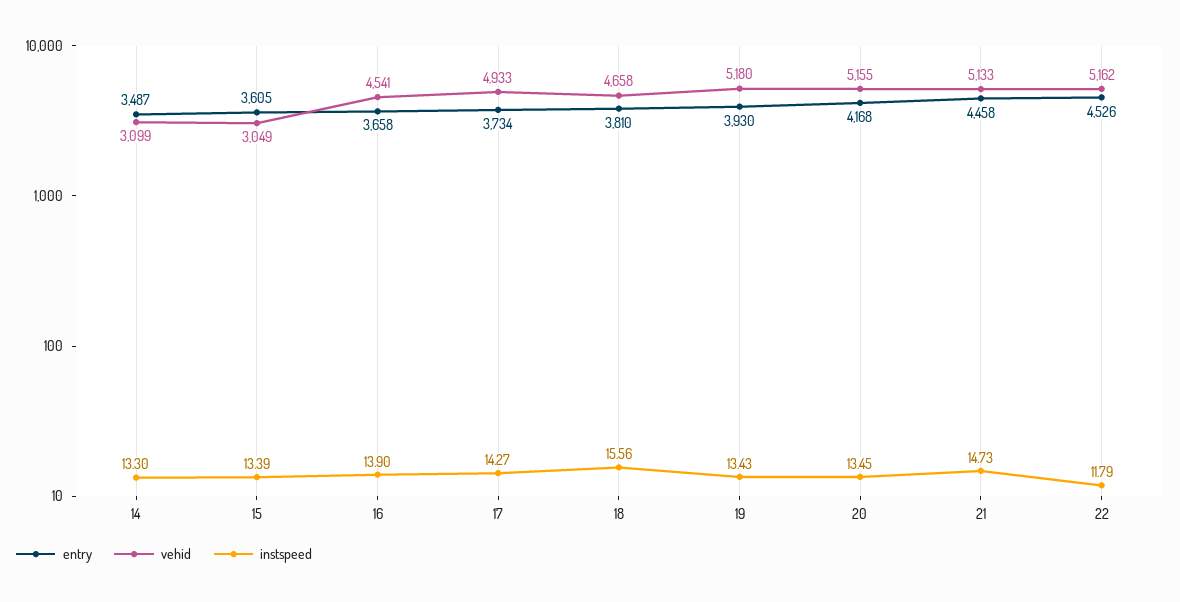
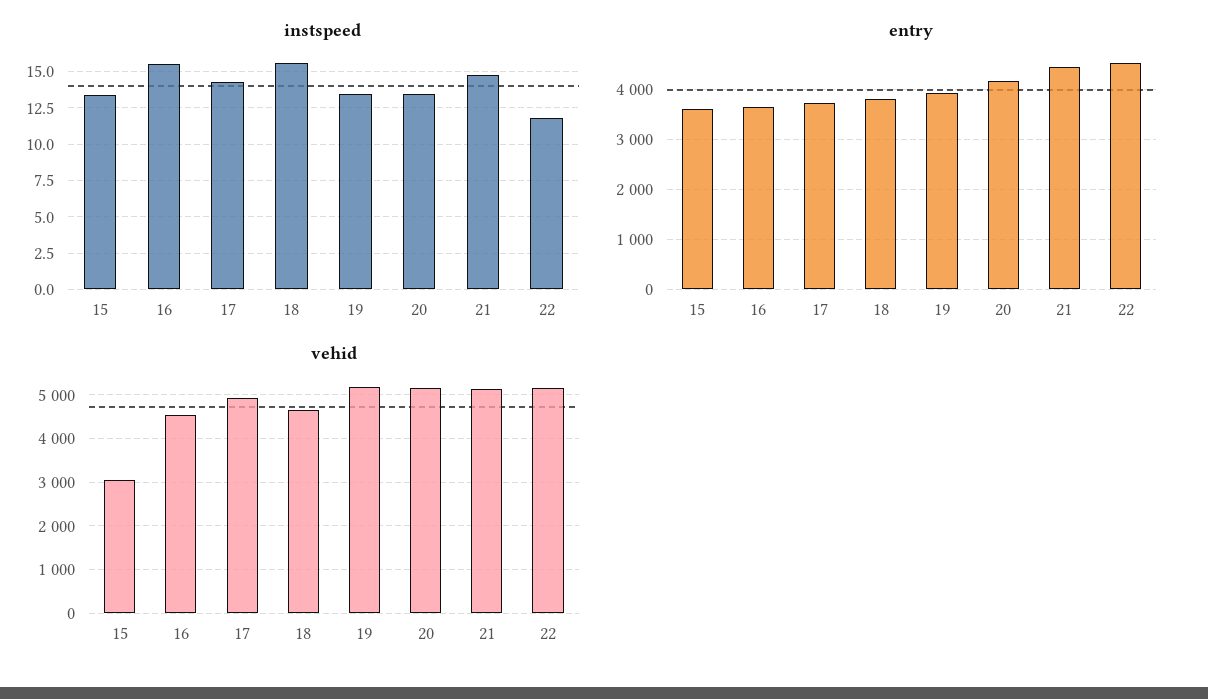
entry, 14: 3487 -> none
vehid, 14: 3099 -> none
instspeed, 14: 13.3 -> none
instspeed, 16: 13.9 -> 15.5

